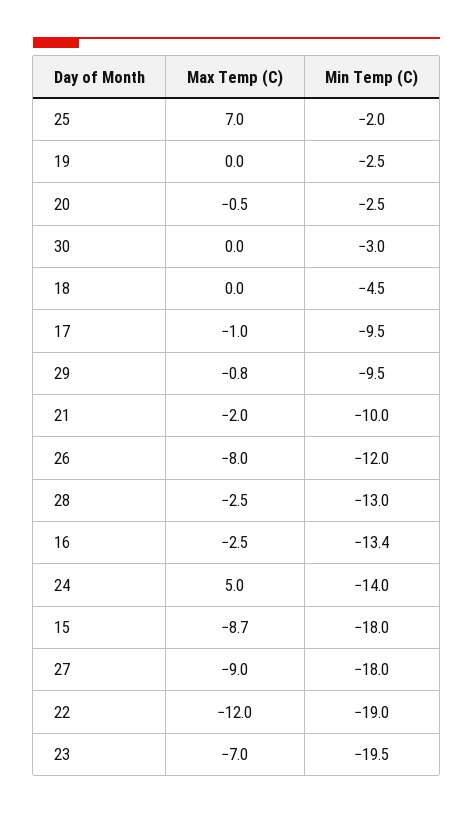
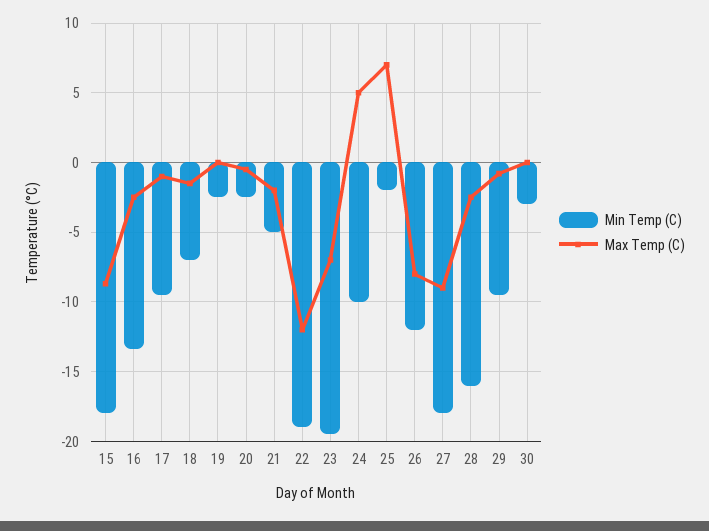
Max Temp (C), 18: 0 -> -1.5
Min Temp (C), 18: -4.5 -> -7
Min Temp (C), 21: -10 -> -5
Min Temp (C), 28: -13 -> -16
Min Temp (C), 24: -14 -> -10

